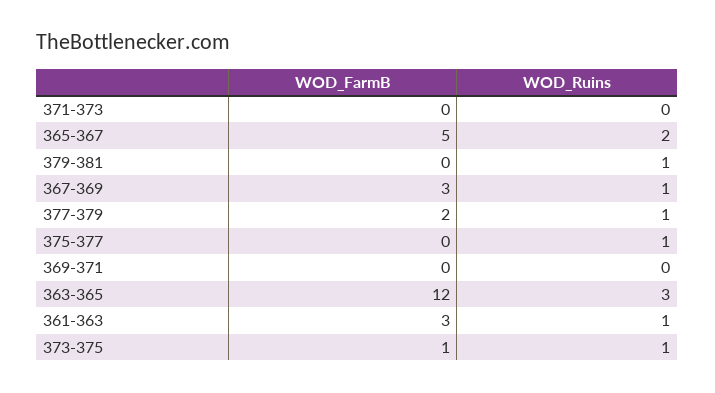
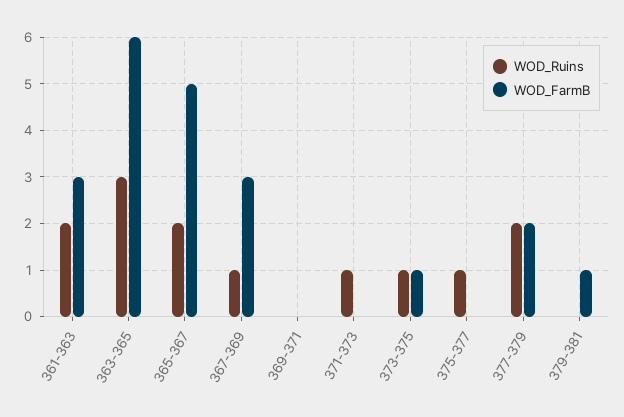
WOD_Ruins, 371-373: 0 -> 1
WOD_FarmB, 379-381: 0 -> 1
WOD_Ruins, 379-381: 1 -> 0
WOD_Ruins, 377-379: 1 -> 2
WOD_FarmB, 363-365: 12 -> 6
WOD_Ruins, 361-363: 1 -> 2

